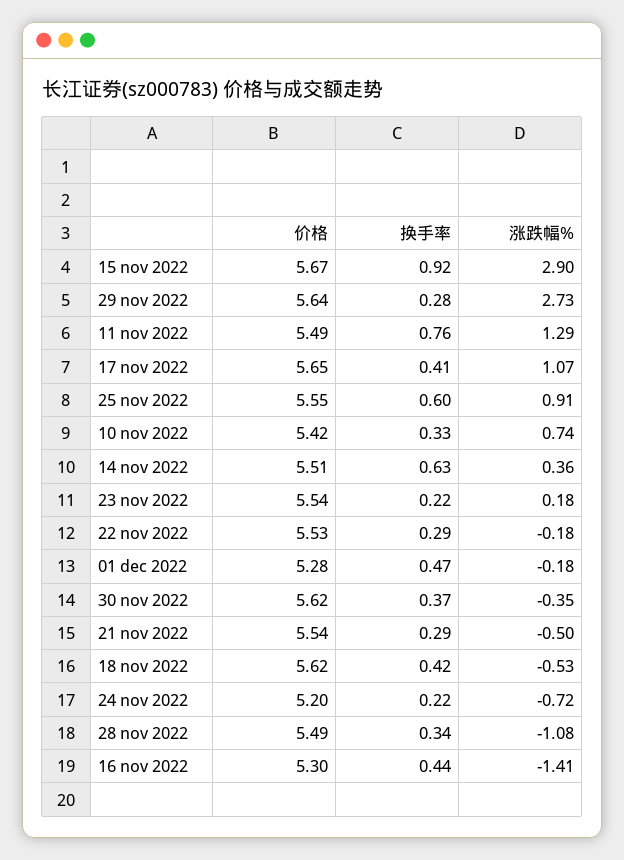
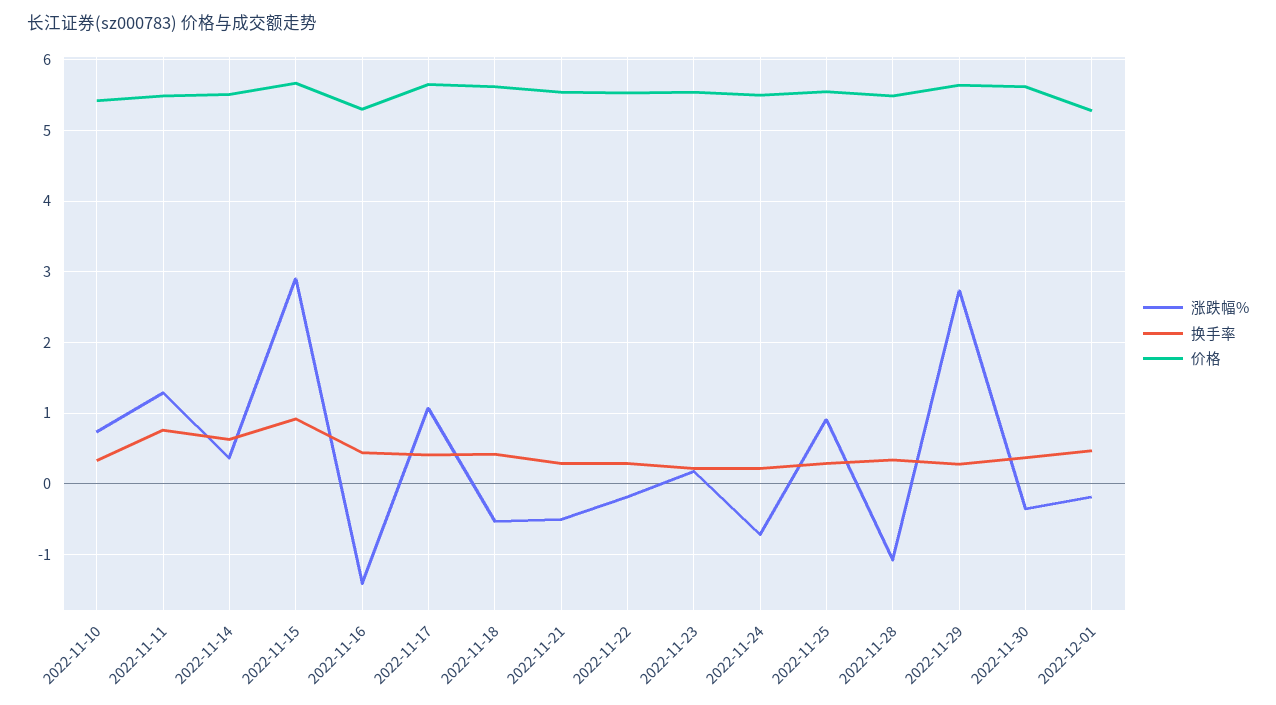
换手率, 25 nov 2022: 0.6 -> 0.3
价格, 24 nov 2022: 5.2 -> 5.5

